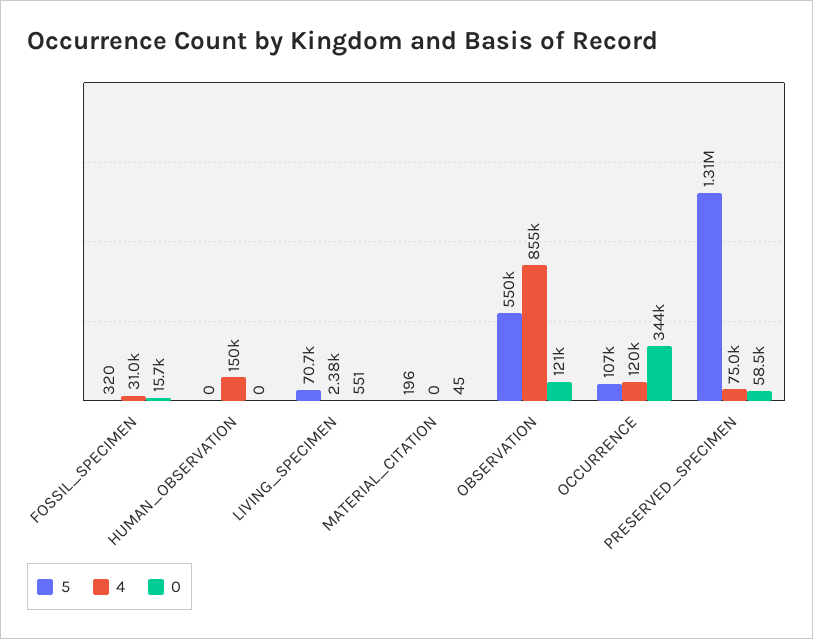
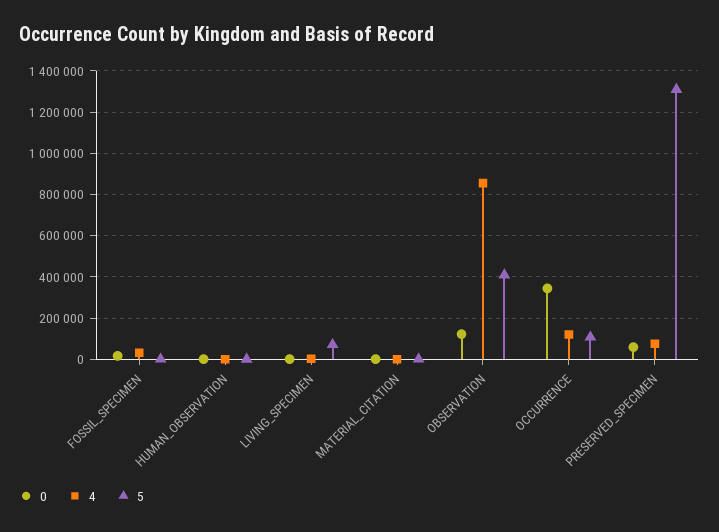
4, HUMAN_OBSERVATION: 150000 -> 0
5, OBSERVATION: 550000 -> 400000

